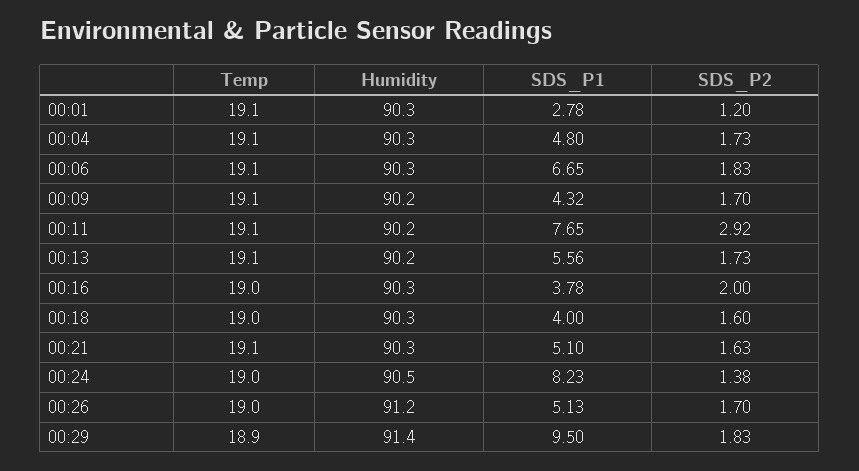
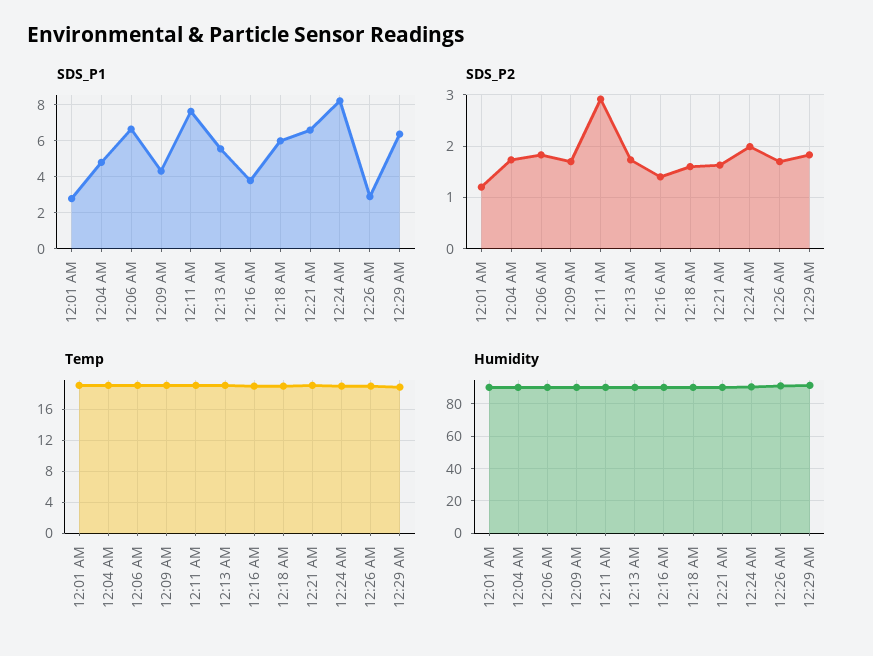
SDS_P2, 00:16: 2 -> 1.4
SDS_P1, 00:18: 4 -> 6
SDS_P1, 00:21: 5.1 -> 6.5
SDS_P2, 00:24: 1.38 -> 2
SDS_P1, 00:26: 5.13 -> 3
SDS_P1, 00:29: 9.5 -> 6.5

